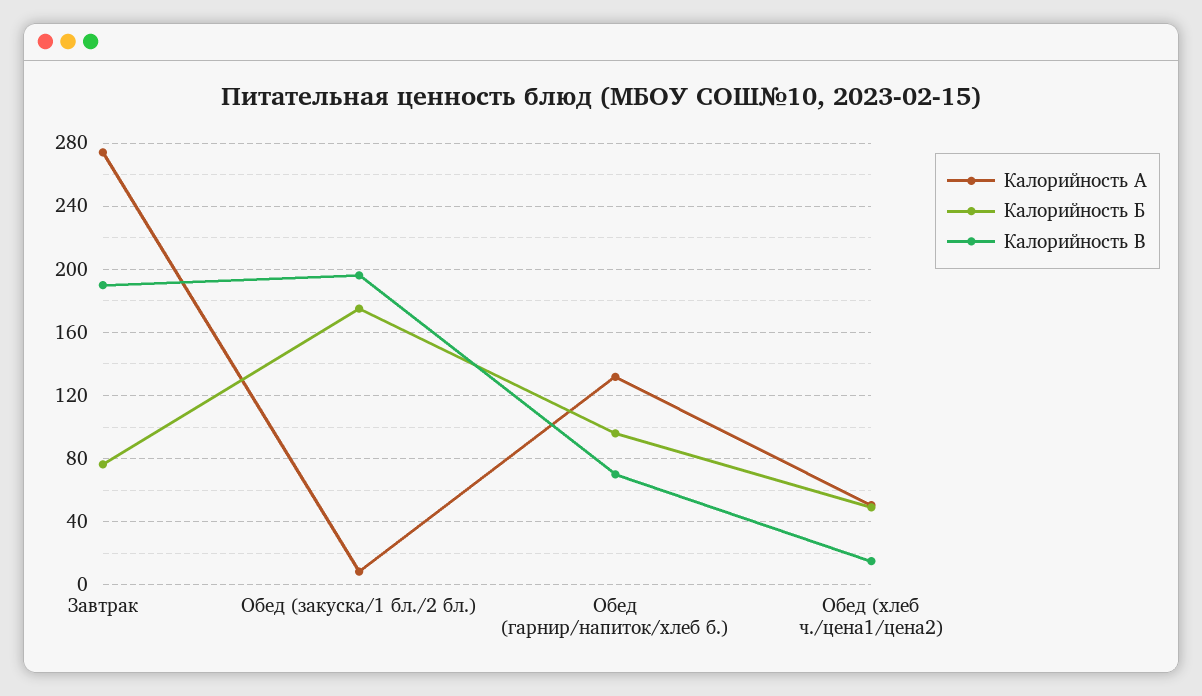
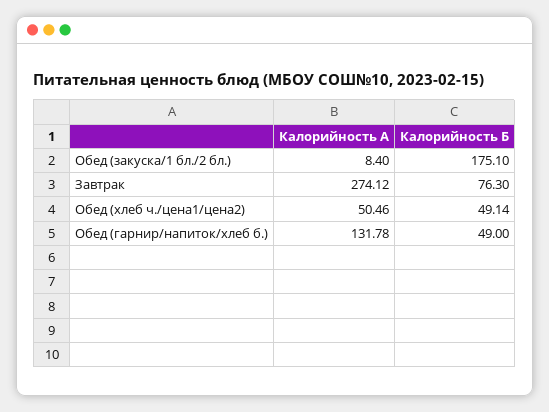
Калорийность В, Завтрак: 190 -> none
Калорийность В, Обед (закуска/1 бл./2 бл.): 195 -> none
Калорийность Б, Обед (гарнир/напиток/хлеб б.): 95 -> 49
Калорийность В, Обед (гарнир/напиток/хлеб б.): 70 -> none
Калорийность В, Обед (хлеб ч./цена1/цена2): 15 -> none

